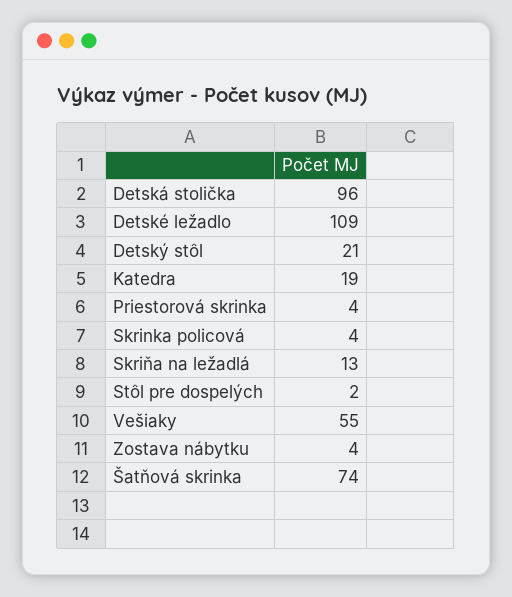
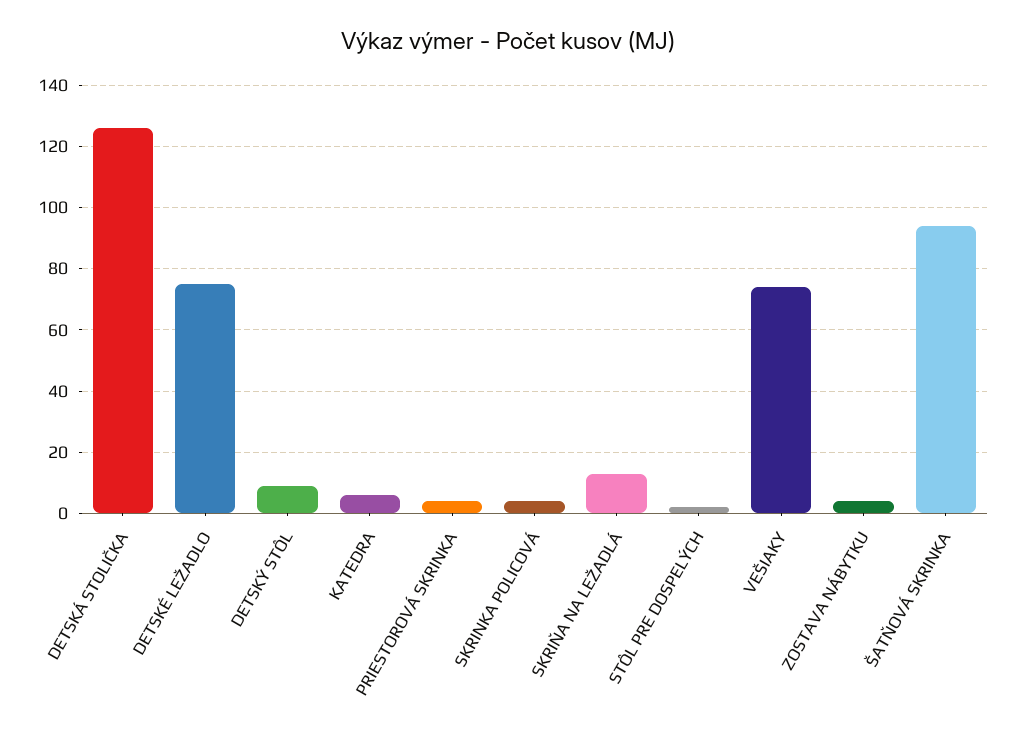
Detská stolička: 96 -> 125
Detské ležadlo: 109 -> 75
Detský stôl: 21 -> 10
Katedra: 19 -> 5
Vešiaky: 55 -> 75
Šatňová skrinka: 74 -> 95

